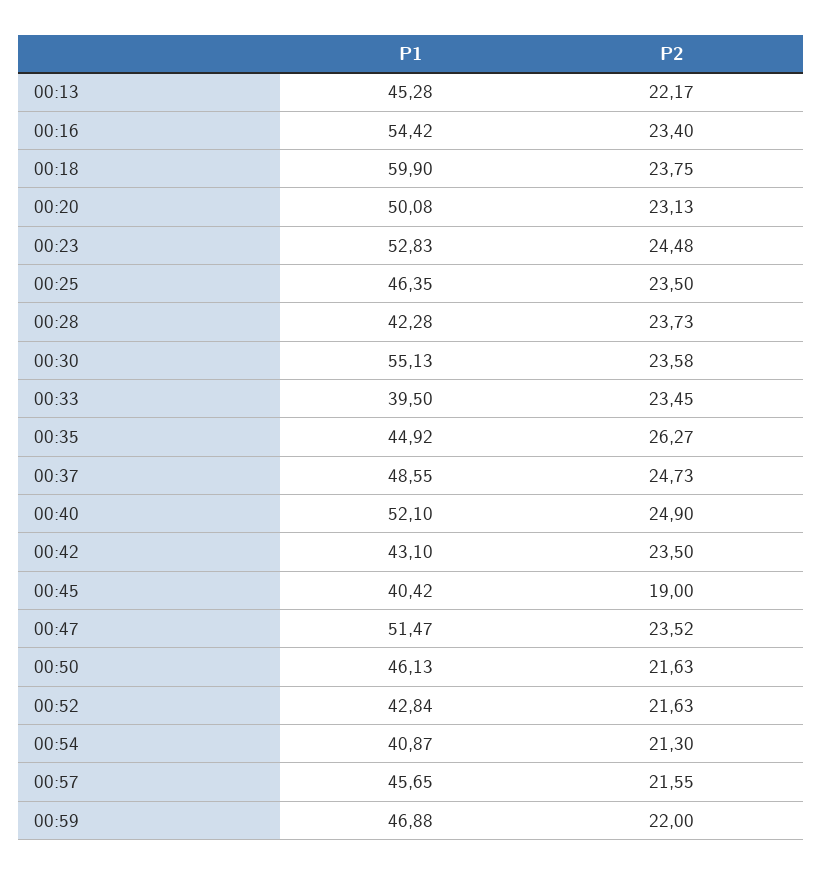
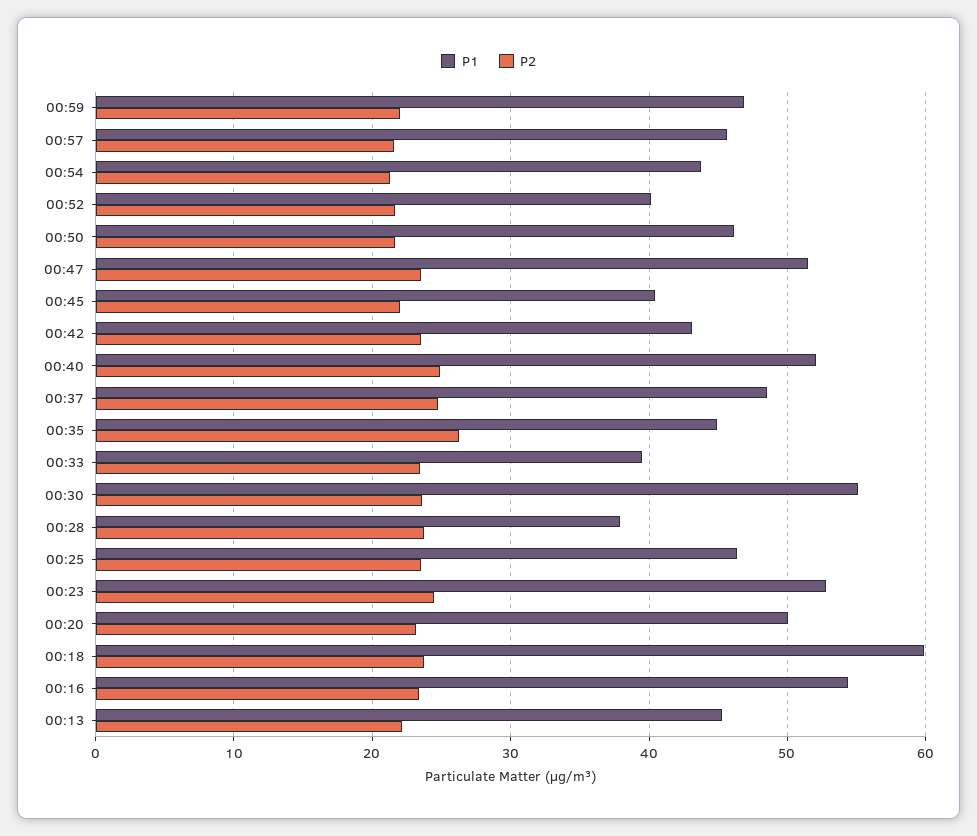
P1, 00:28: 42.28 -> 38
P2, 00:45: 19 -> 22
P1, 00:52: 42.84 -> 40
P1, 00:54: 40.87 -> 44

